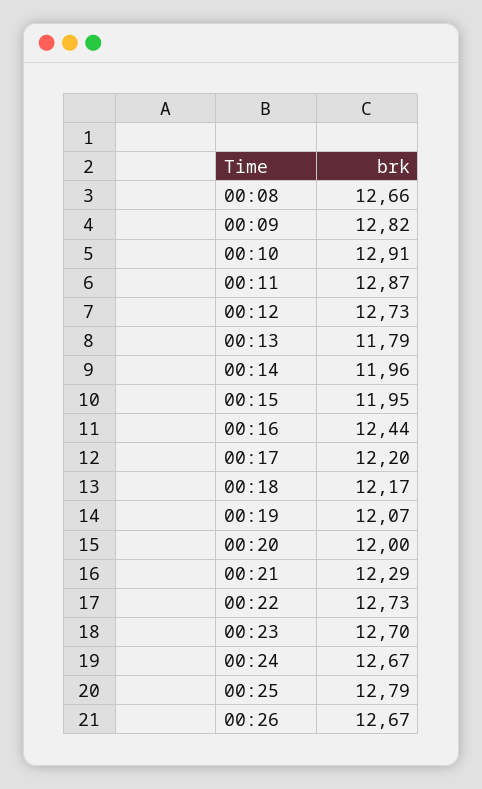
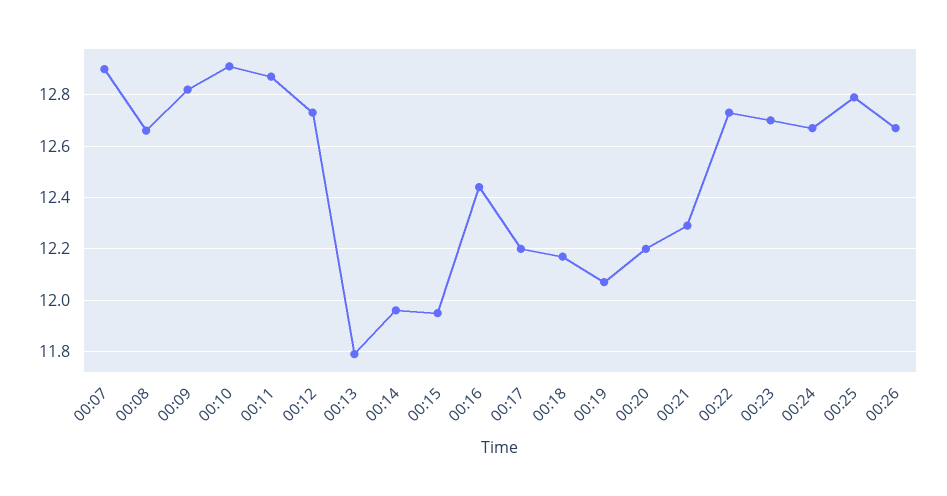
00:20: 12 -> 12.2
00:07: none -> 12.9

